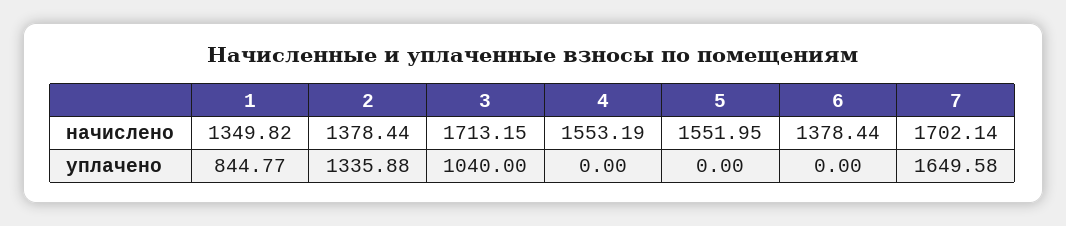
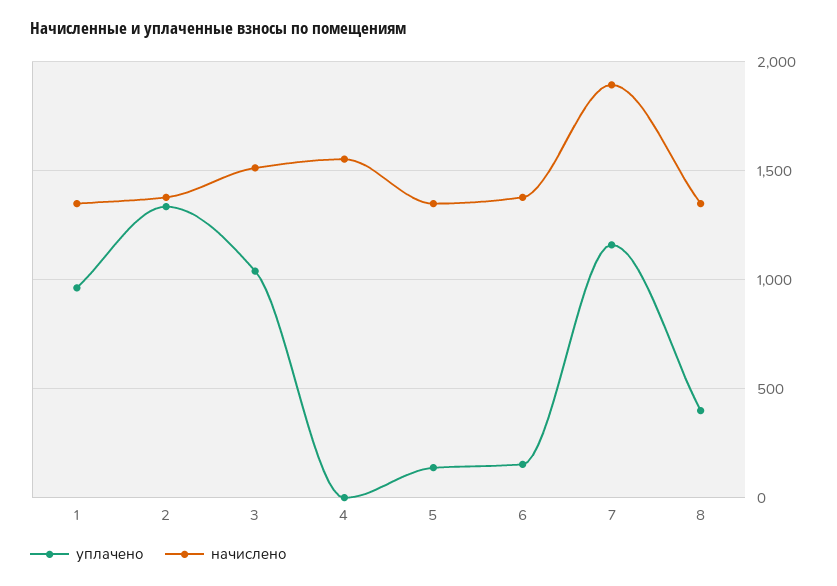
начислено, 3: 1713.15 -> 1500
начислено, 5: 1551.95 -> 1350
начислено, 7: 1702.14 -> 1900
уплачено, 1: 844.77 -> 950
уплачено, 5: 0 -> 150
уплачено, 6: 0 -> 150
уплачено, 7: 1649.58 -> 1150
уплачено, 8: none -> 400
начислено, 8: none -> 1350

